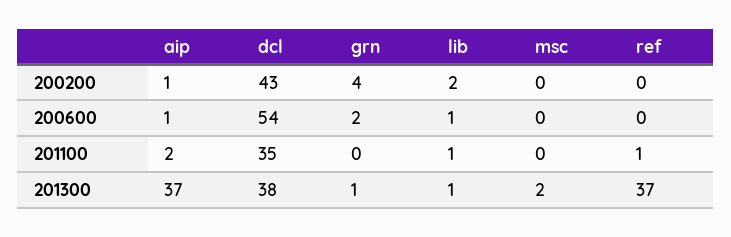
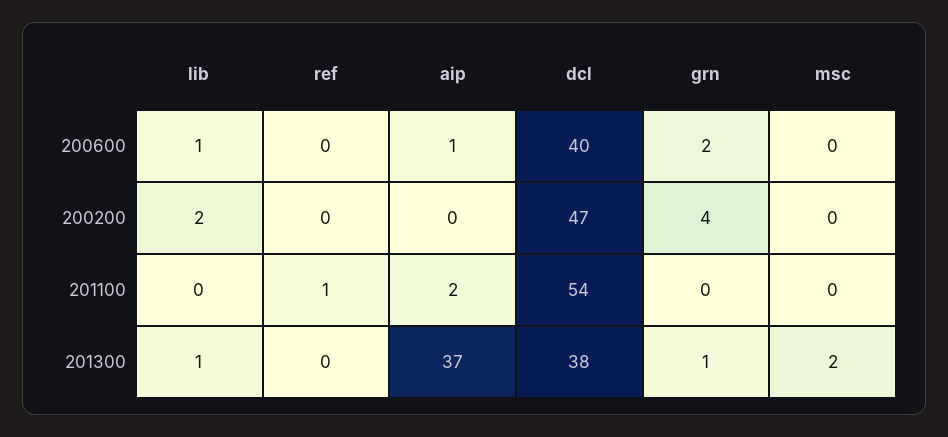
aip, 200200: 1 -> 0
dcl, 200200: 43 -> 47
dcl, 200600: 54 -> 40
dcl, 201100: 35 -> 54
lib, 201100: 1 -> 0
ref, 201300: 37 -> 0

